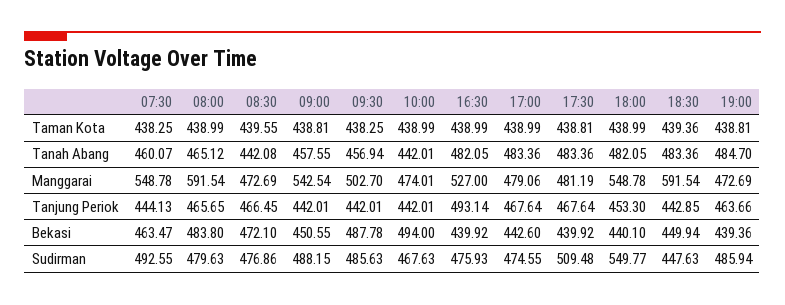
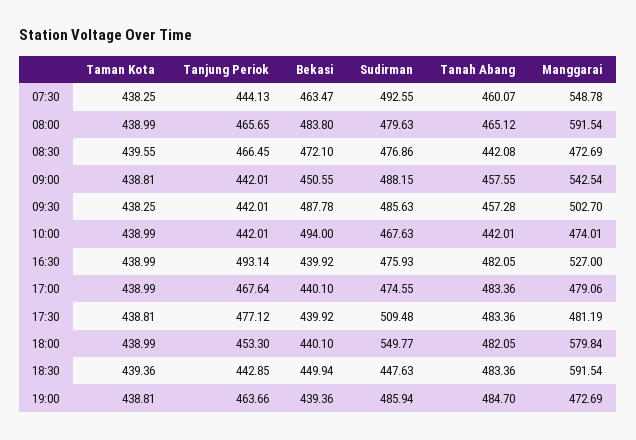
09:30, Tanah Abang: 456.94 -> 457.28
18:00, Manggarai: 548.78 -> 579.84
17:30, Tanjung Periok: 467.64 -> 477.12
17:00, Bekasi: 442.6 -> 440.1

